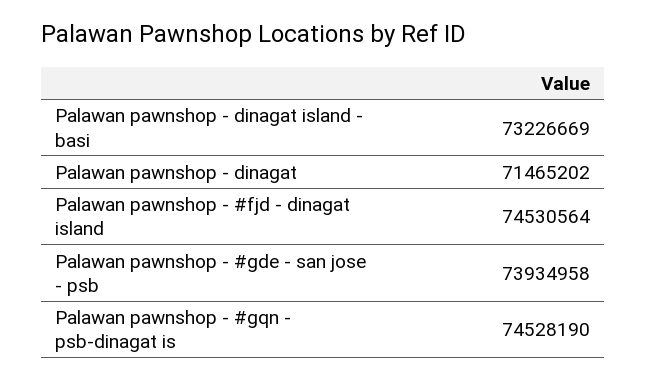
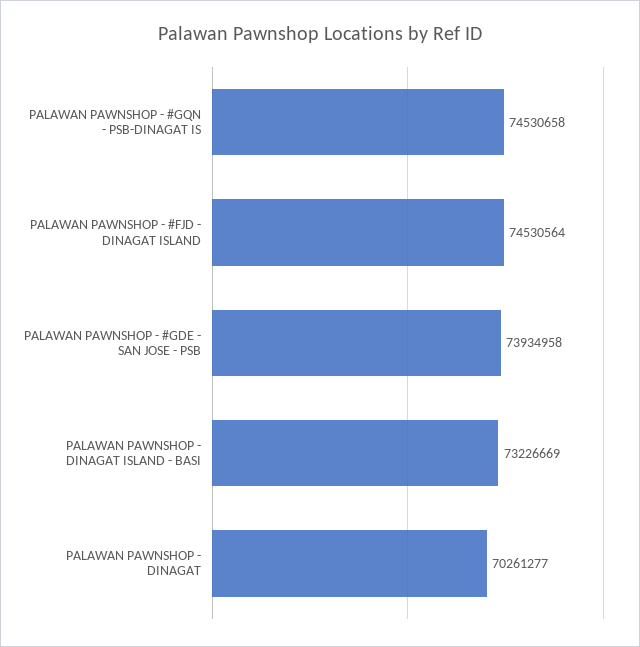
Palawan pawnshop - dinagat: 71465202 -> 70261277
Palawan pawnshop - #gqn - psb-dinagat is: 74528190 -> 74530658

